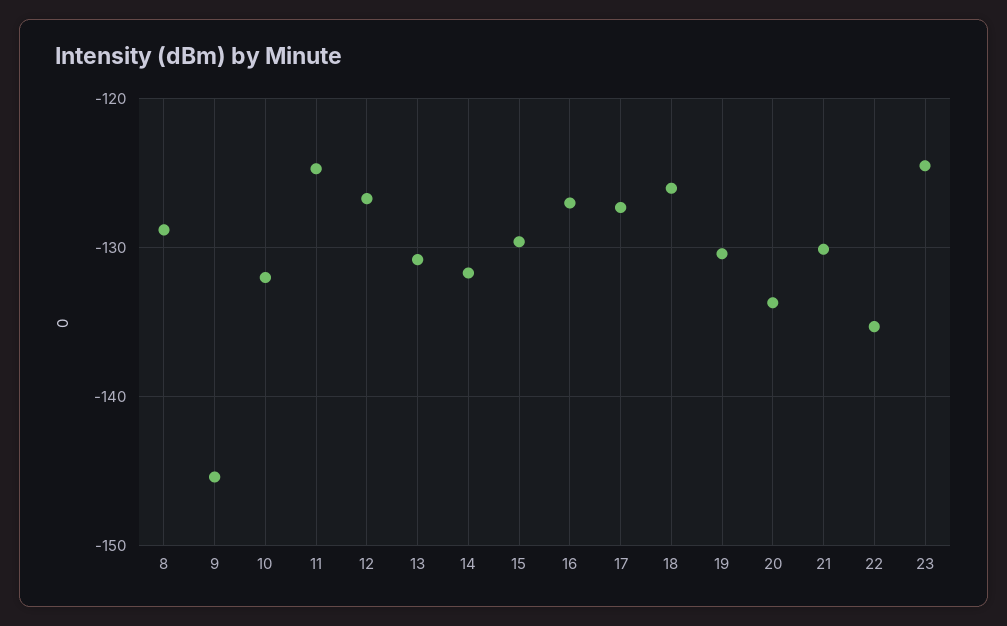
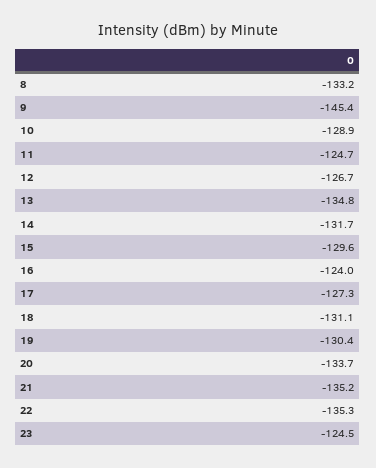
8: -129 -> -133.2
10: -132 -> -128.9
13: -131 -> -134.8
16: -127 -> -124
18: -126 -> -131.1
21: -130 -> -135.2

